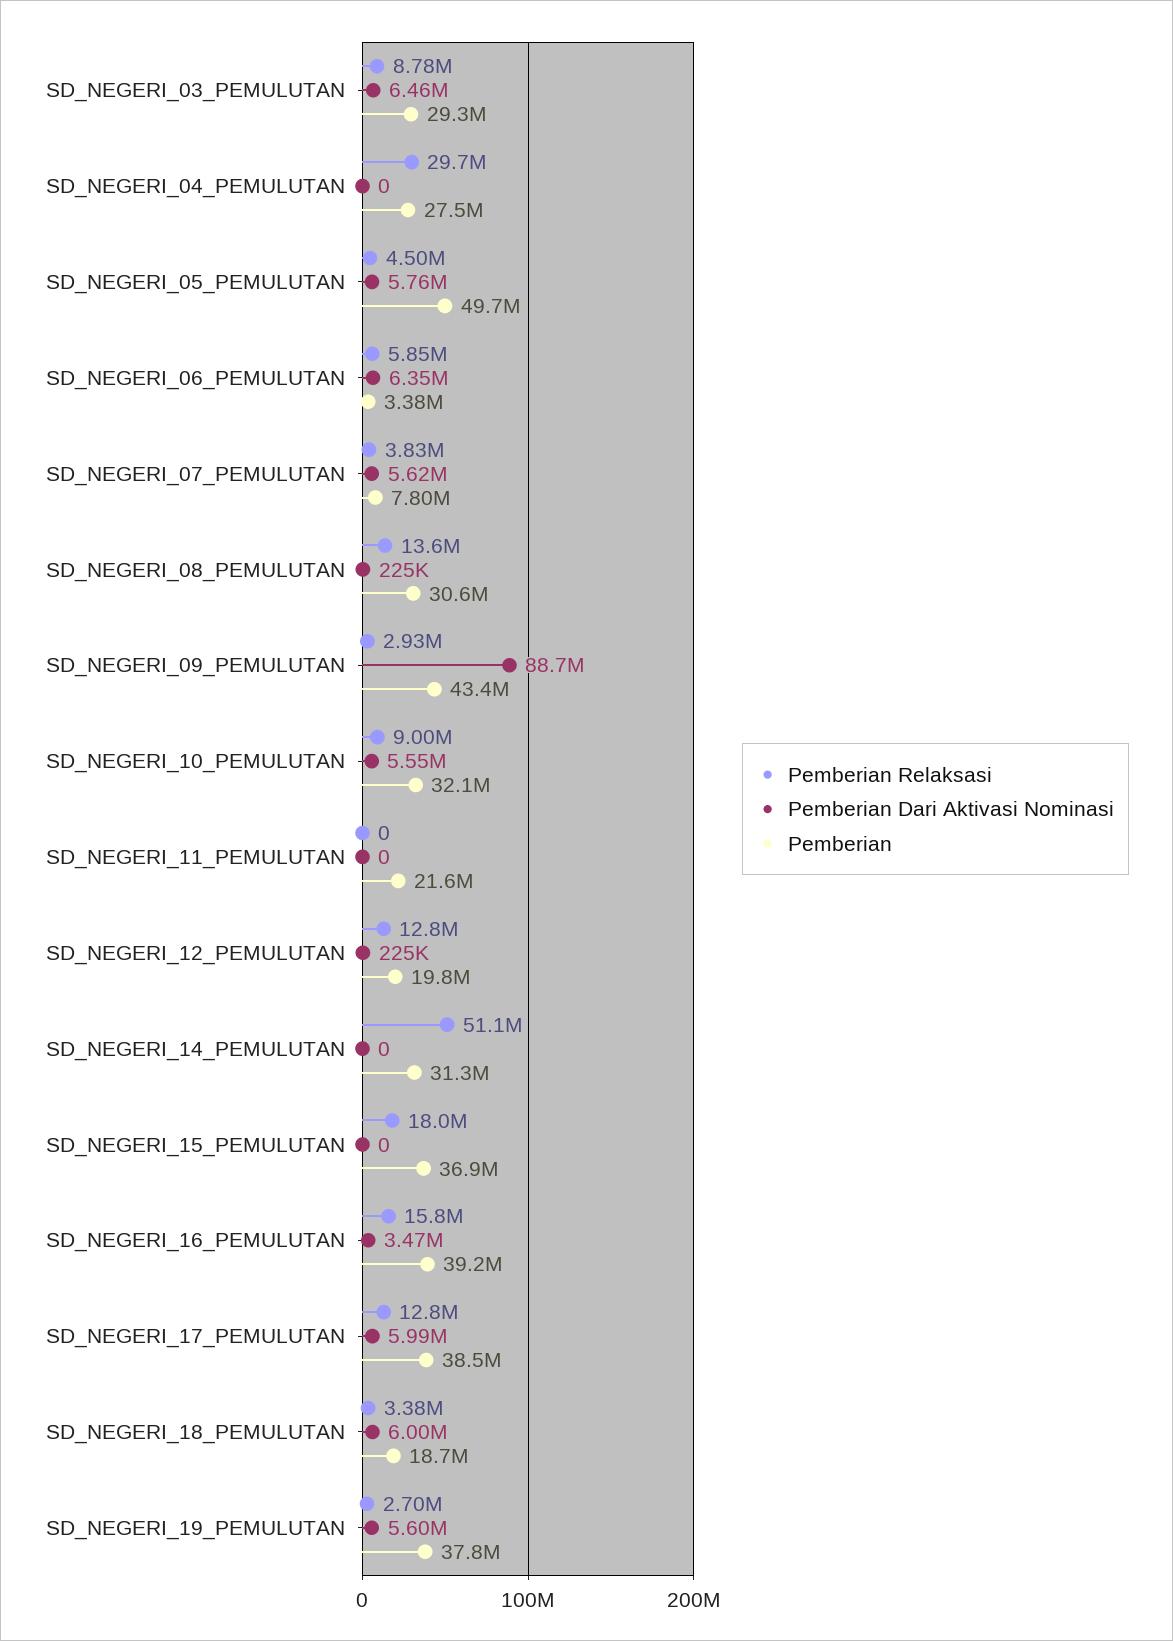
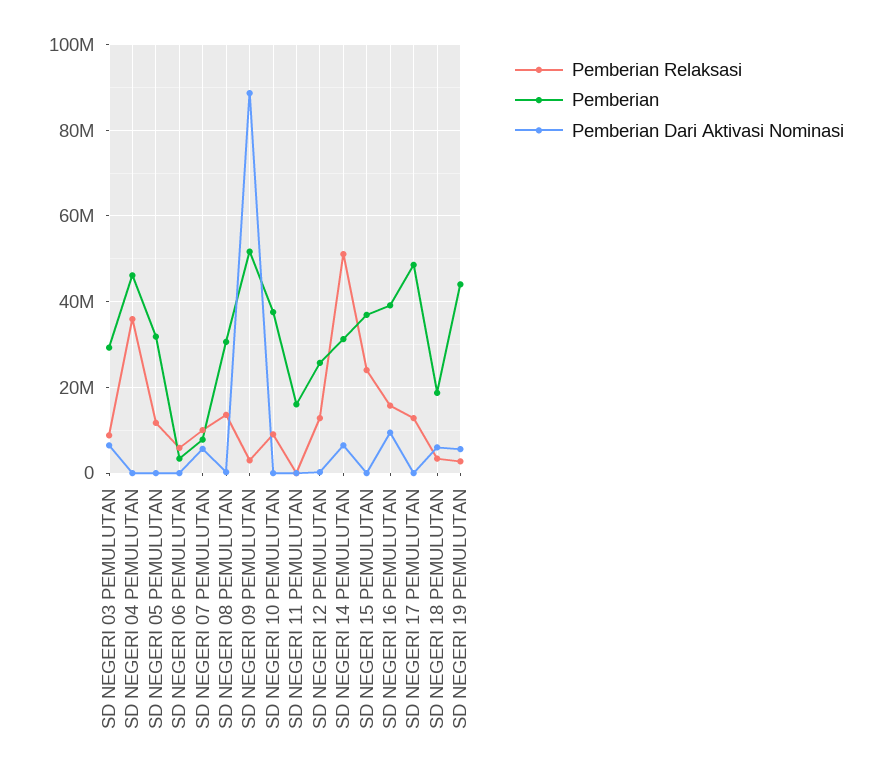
Pemberian Relaksasi, SD_NEGERI_04_PEMULUTAN: 29700000 -> 36000000
Pemberian, SD_NEGERI_04_PEMULUTAN: 27500000 -> 46000000
Pemberian Relaksasi, SD_NEGERI_05_PEMULUTAN: 4500000 -> 12000000
Pemberian Dari Aktivasi Nominasi, SD_NEGERI_05_PEMULUTAN: 5760000 -> 0
Pemberian, SD_NEGERI_05_PEMULUTAN: 49700000 -> 32000000
Pemberian Dari Aktivasi Nominasi, SD_NEGERI_06_PEMULUTAN: 6350000 -> 0
Pemberian Relaksasi, SD_NEGERI_07_PEMULUTAN: 3830000 -> 10000000
Pemberian, SD_NEGERI_09_PEMULUTAN: 43400000 -> 52000000
Pemberian Dari Aktivasi Nominasi, SD_NEGERI_10_PEMULUTAN: 5550000 -> 0
Pemberian, SD_NEGERI_10_PEMULUTAN: 32100000 -> 38000000
Pemberian, SD_NEGERI_11_PEMULUTAN: 21600000 -> 16000000
Pemberian, SD_NEGERI_12_PEMULUTAN: 19800000 -> 26000000
Pemberian Dari Aktivasi Nominasi, SD_NEGERI_14_PEMULUTAN: 0 -> 6000000
Pemberian Relaksasi, SD_NEGERI_15_PEMULUTAN: 18000000 -> 24000000
Pemberian Dari Aktivasi Nominasi, SD_NEGERI_16_PEMULUTAN: 3470000 -> 10000000
Pemberian Dari Aktivasi Nominasi, SD_NEGERI_17_PEMULUTAN: 5990000 -> 0
Pemberian, SD_NEGERI_17_PEMULUTAN: 38500000 -> 48000000
Pemberian, SD_NEGERI_19_PEMULUTAN: 37800000 -> 44000000

